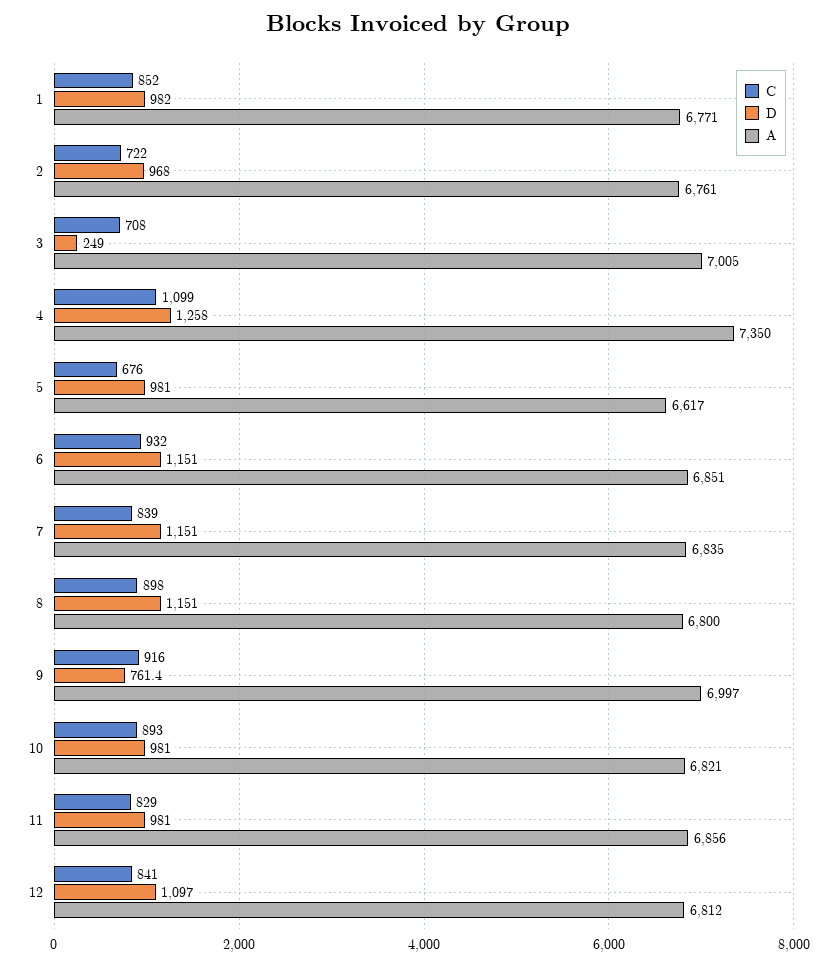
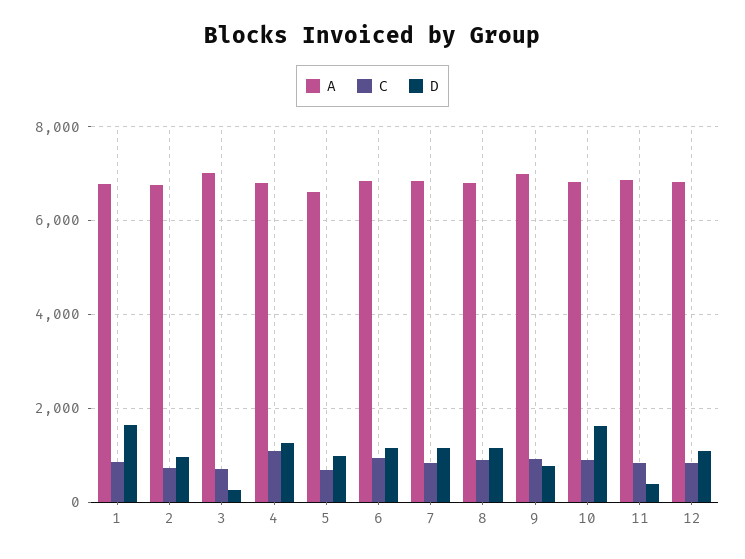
D, 1: 982 -> 1600
A, 4: 7350 -> 6800
D, 10: 981 -> 1600
D, 11: 981 -> 400

